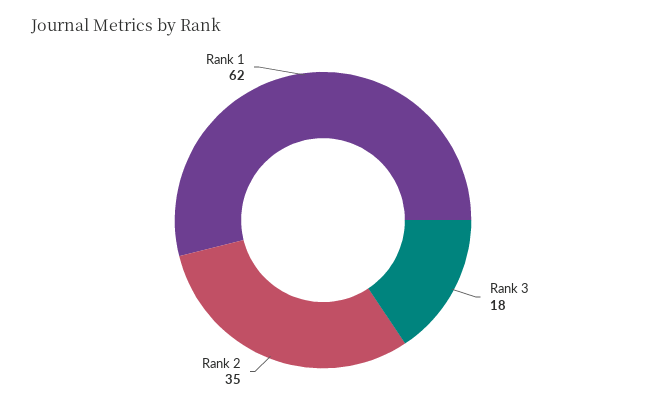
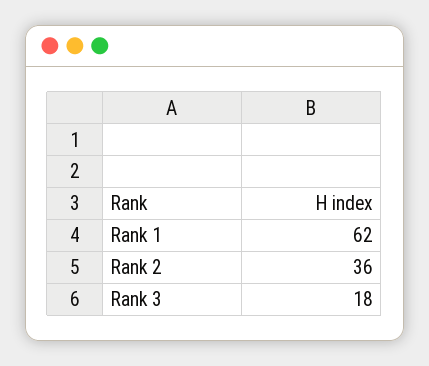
Rank 2: 35 -> 36

